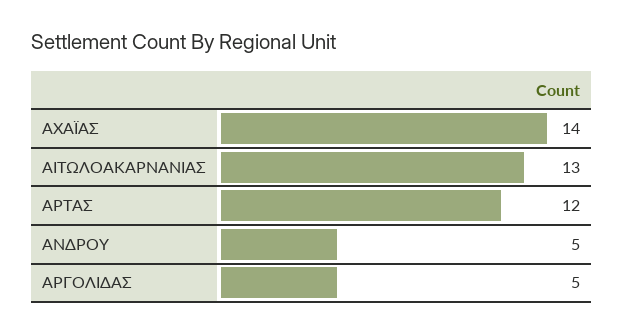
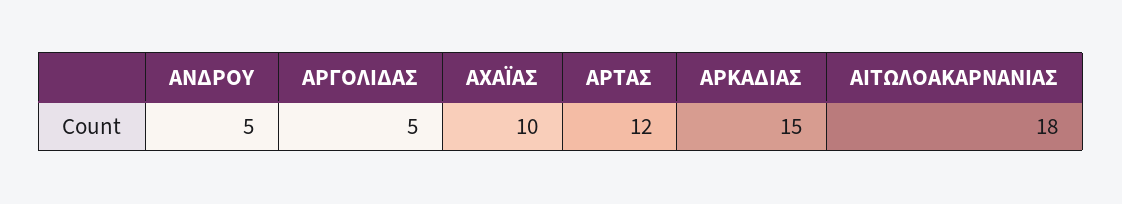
ΑΧΑΪΑΣ: 14 -> 10
ΑΙΤΩΛΟΑΚΑΡΝΑΝΙΑΣ: 13 -> 18
ΑΡΚΑΔΙΑΣ: none -> 15

